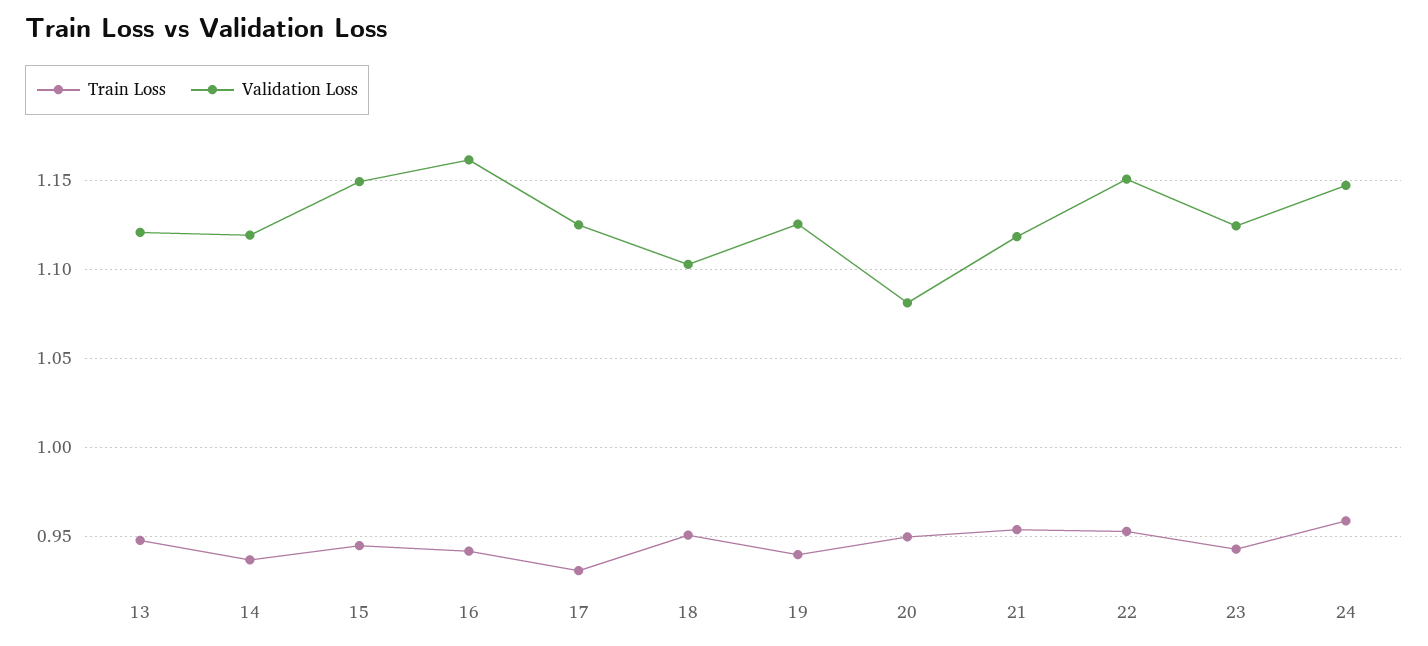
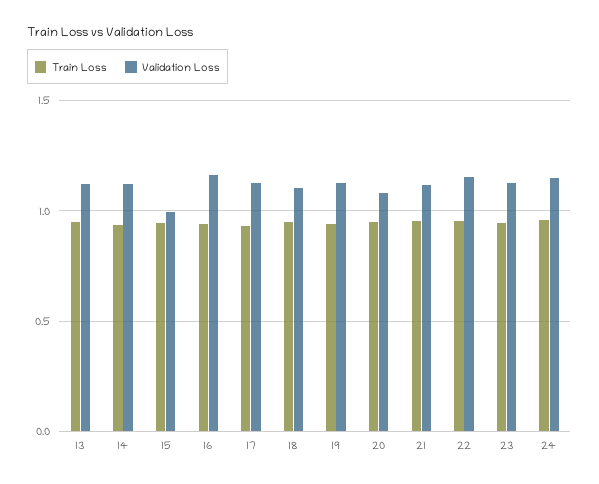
Validation Loss, 15: 1.15 -> 1

